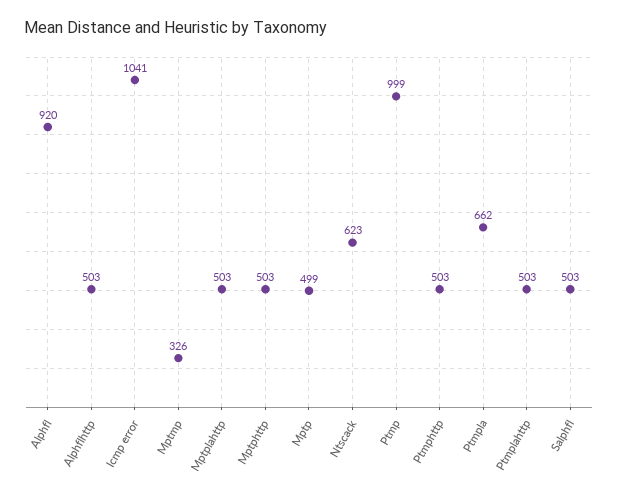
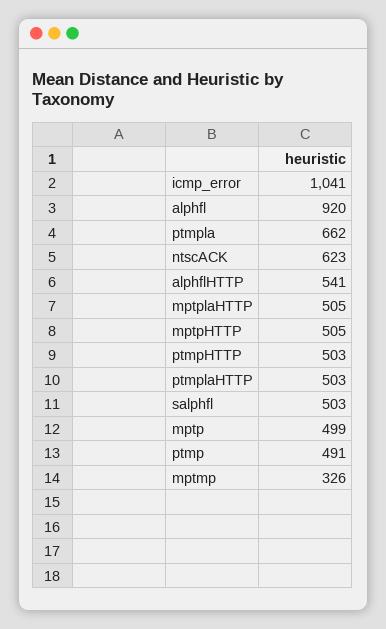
Alphflhttp: 503 -> 541
Mptplahttp: 503 -> 505
Mptphttp: 503 -> 505
Ptmp: 999 -> 491

